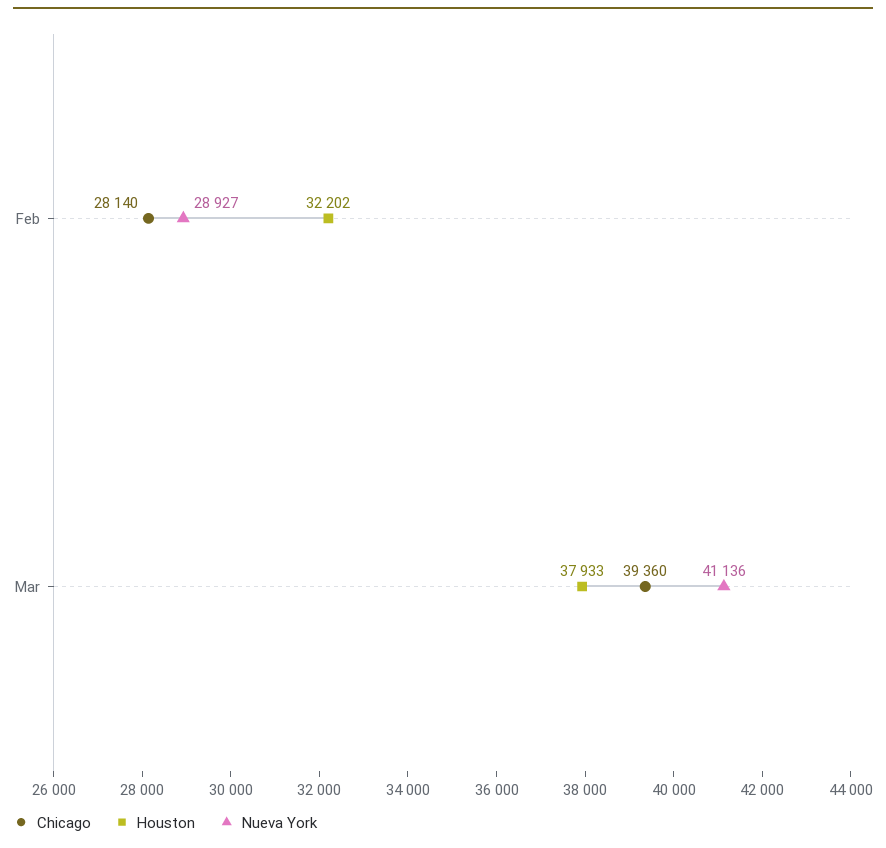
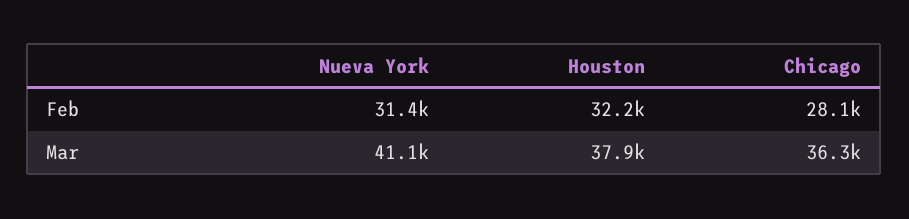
Nueva York, Feb: 28927 -> 31400
Chicago, Mar: 39360 -> 36300

